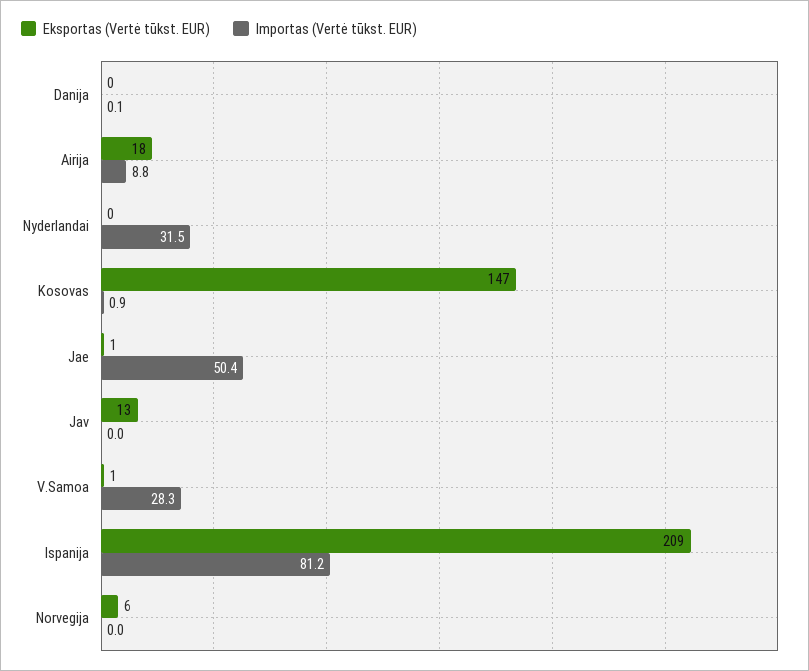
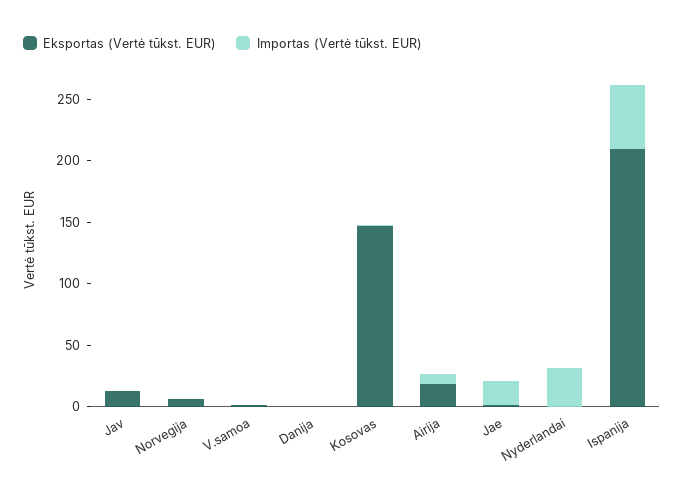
Importas (Vertė tūkst. EUR), Jae: 50.4 -> 20
Importas (Vertė tūkst. EUR), V.Samoa: 28.3 -> 0
Importas (Vertė tūkst. EUR), Ispanija: 81.2 -> 50

